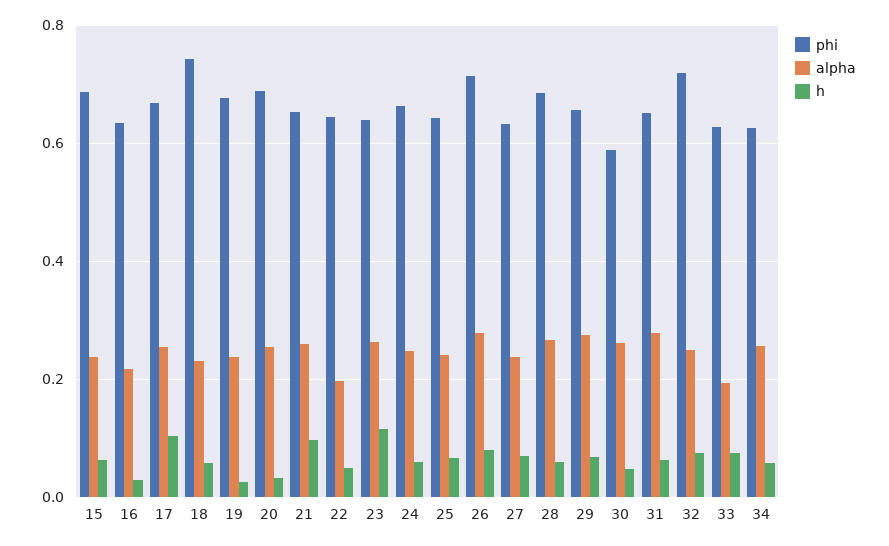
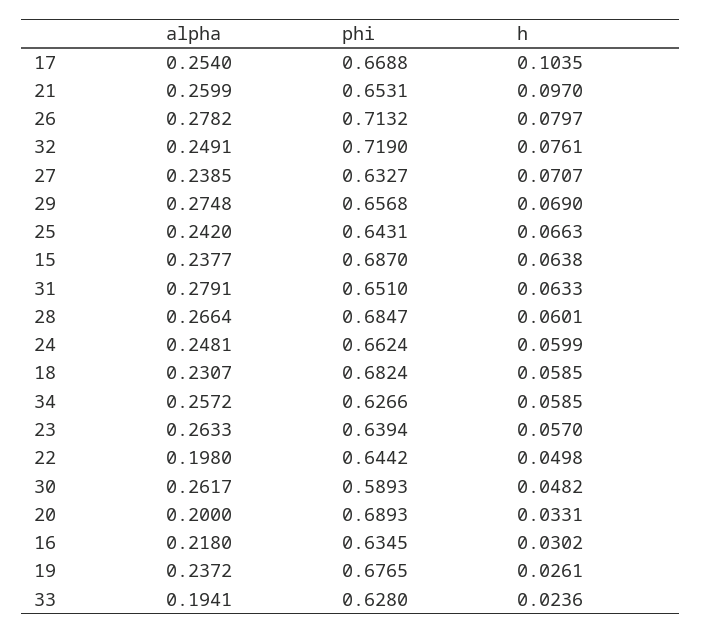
phi, 18: 0.74 -> 0.6824
alpha, 20: 0.26 -> 0.2
h, 23: 0.12 -> 0.057
h, 33: 0.08 -> 0.0236

